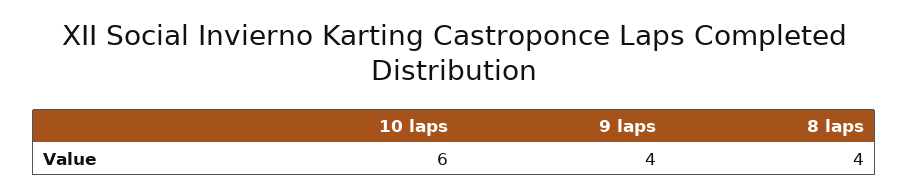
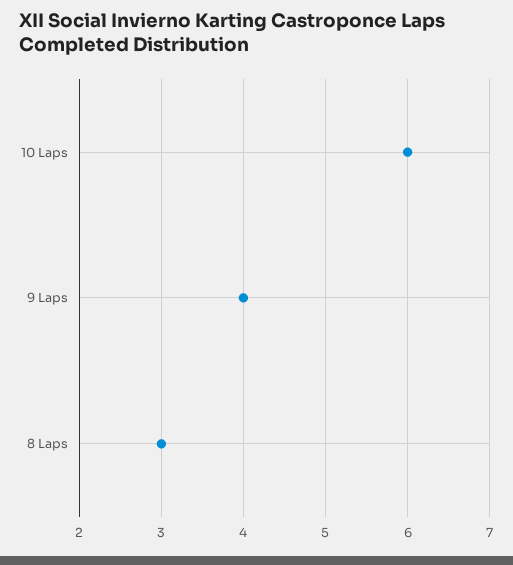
8 laps: 4 -> 3

